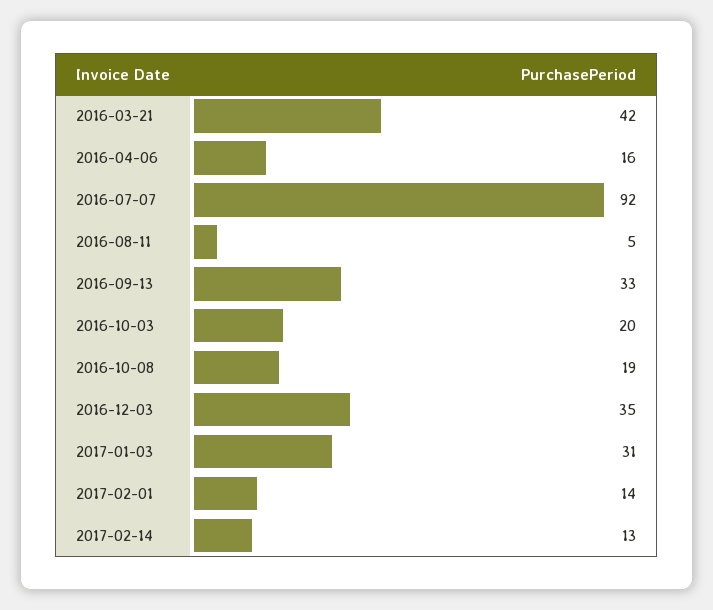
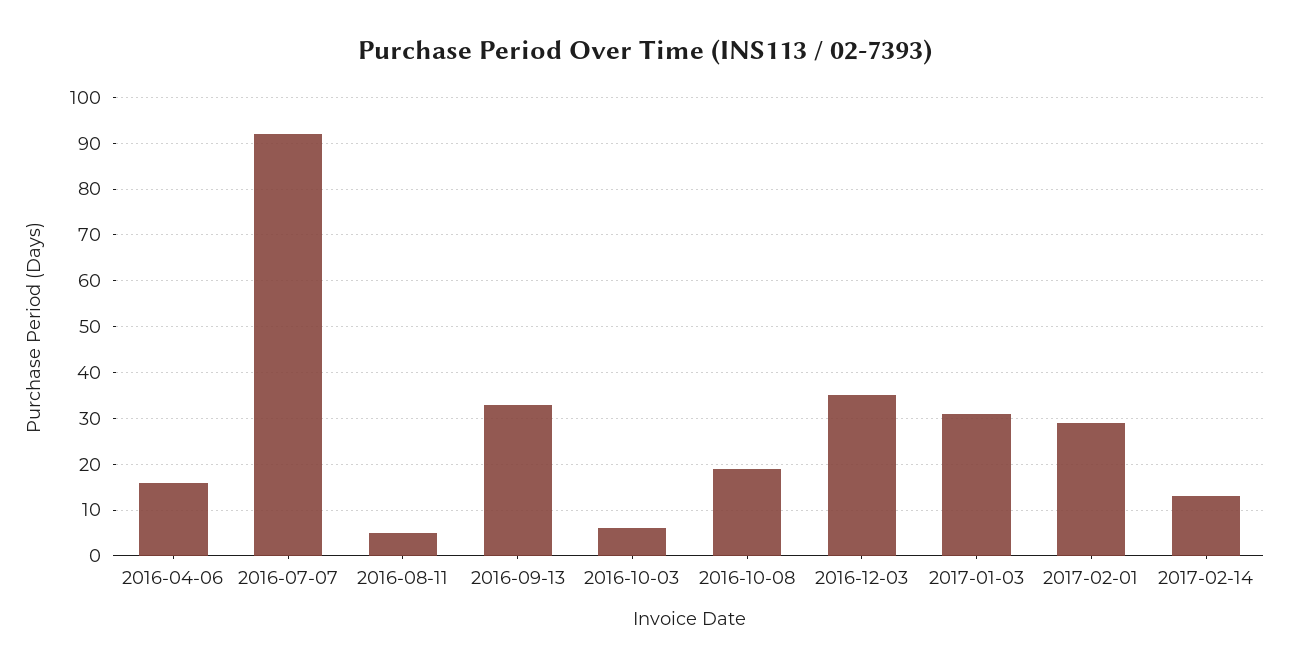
2016-03-21: 42 -> none
2016-10-03: 20 -> 5
2017-02-01: 14 -> 30

